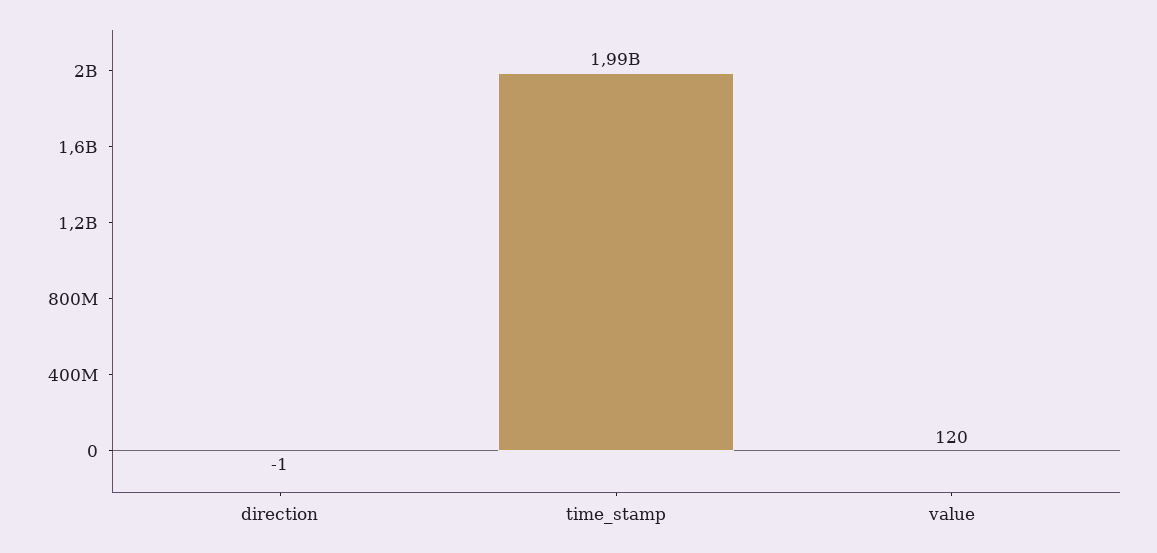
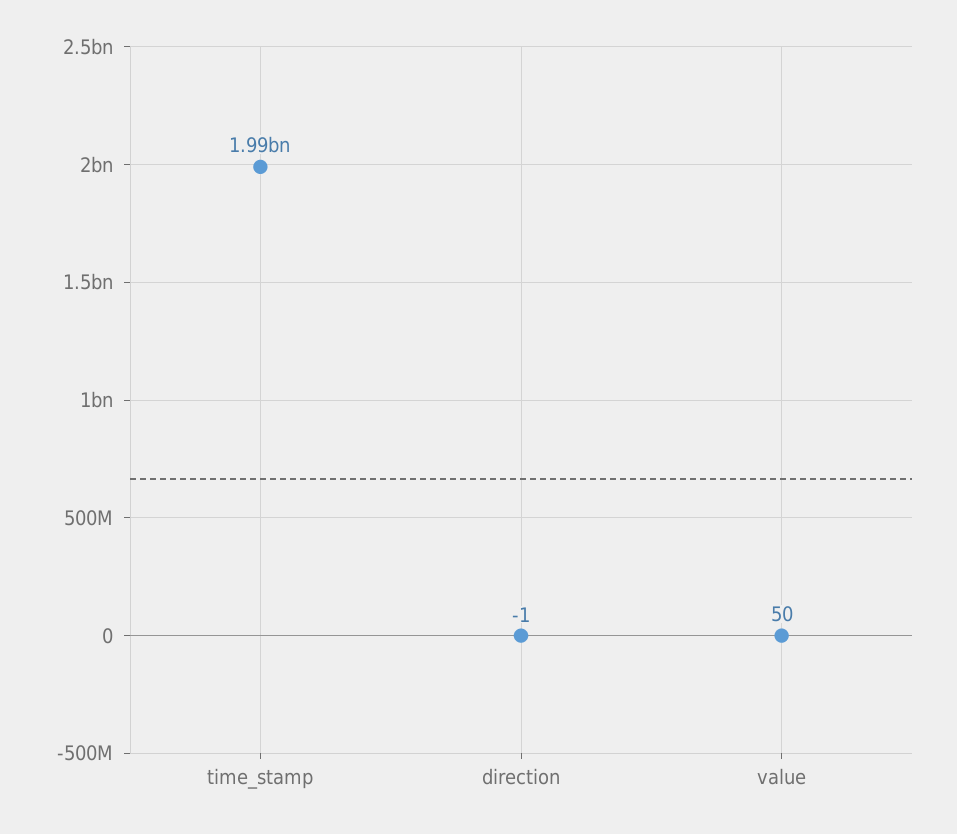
value: 120 -> 50

